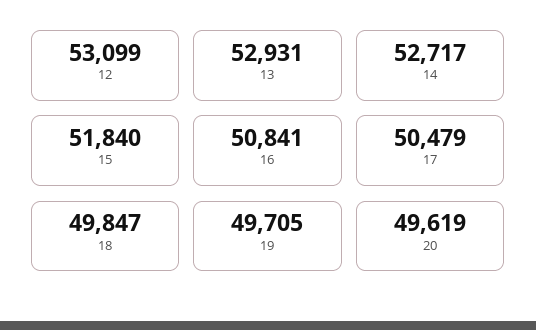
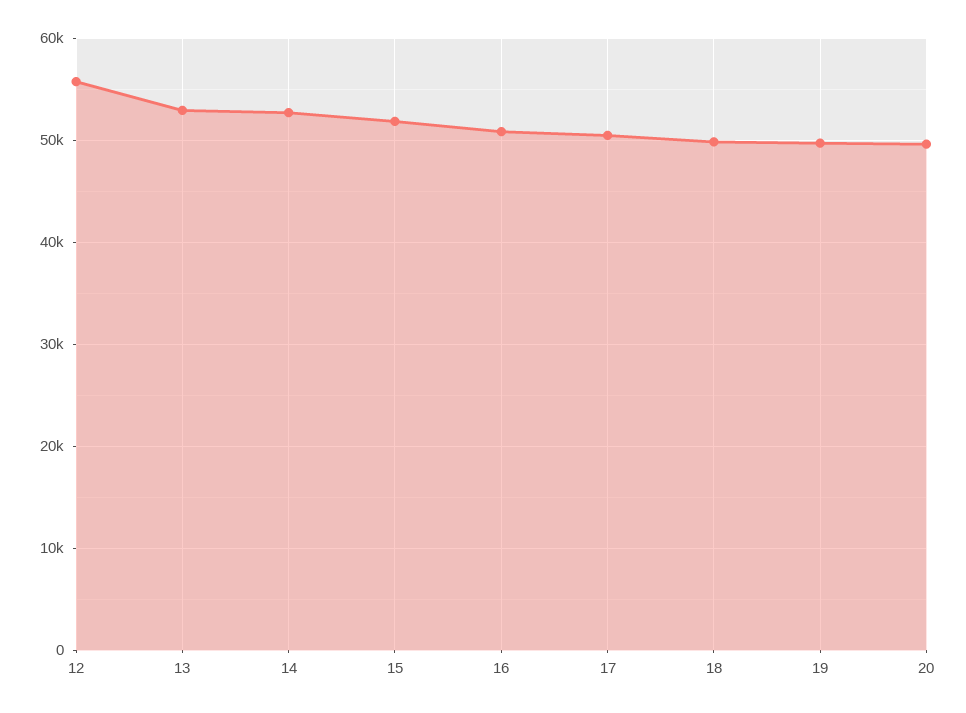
12: 53099 -> 56000

